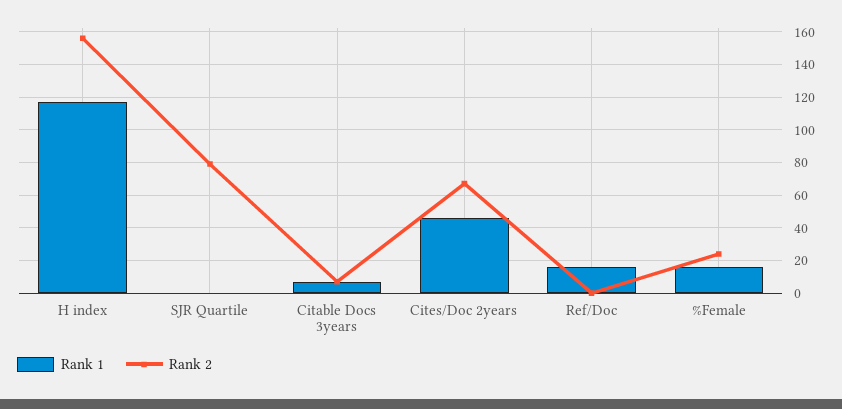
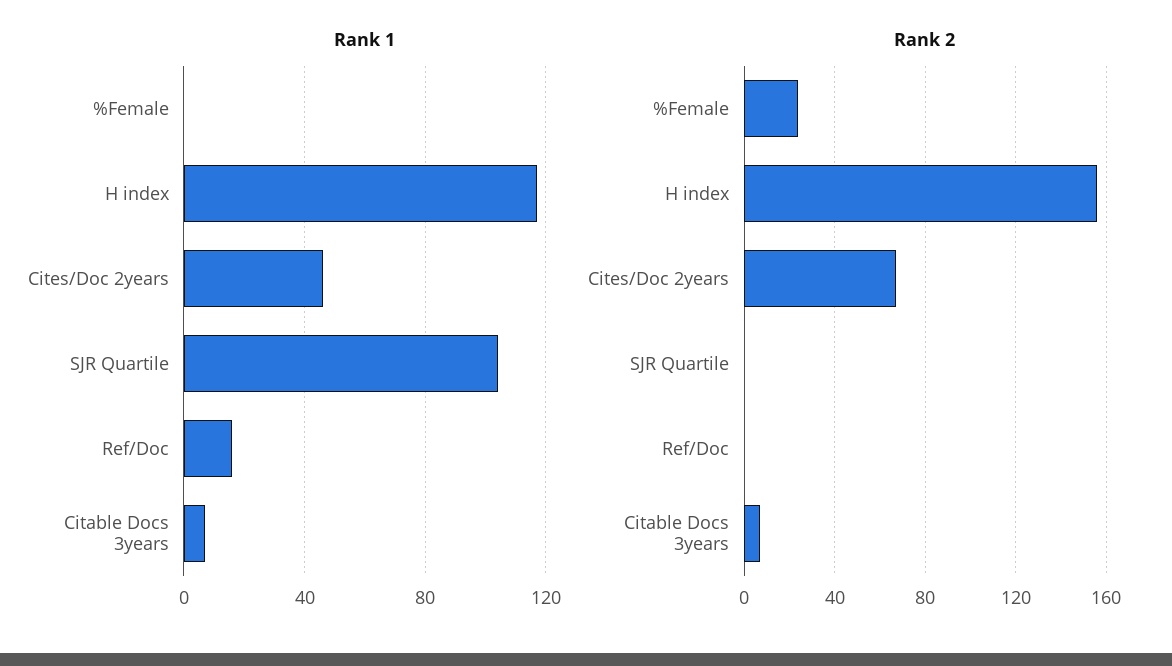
Rank 1, SJR Quartile: 0 -> 105
Rank 2, SJR Quartile: 80 -> 0
Rank 1, %Female: 15 -> 0

